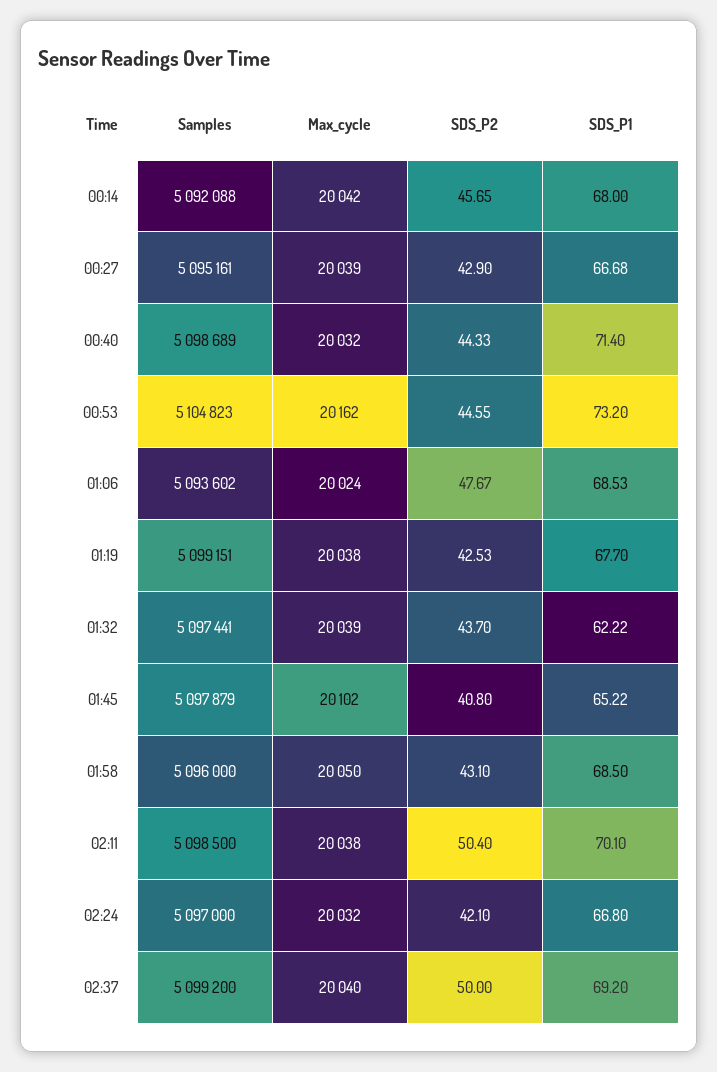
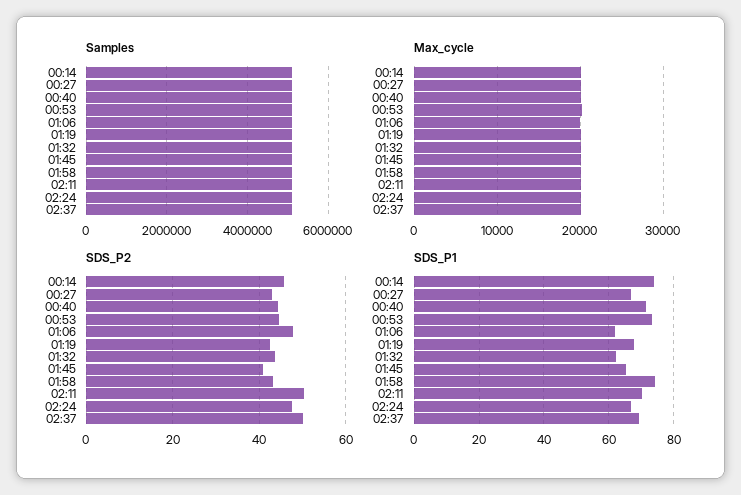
SDS_P1, 00:14: 68 -> 74
SDS_P1, 01:06: 68.53 -> 62
SDS_P1, 01:58: 68.5 -> 74
SDS_P2, 02:24: 42.1 -> 48

